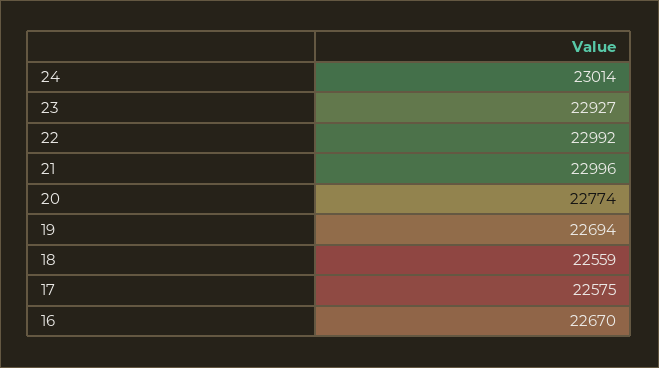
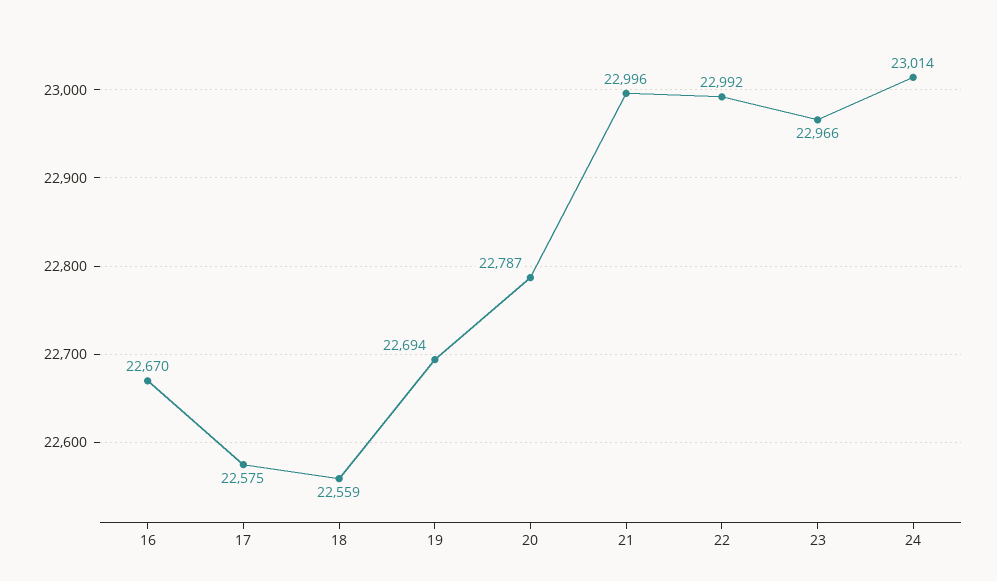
23: 22927 -> 22966
20: 22774 -> 22787

